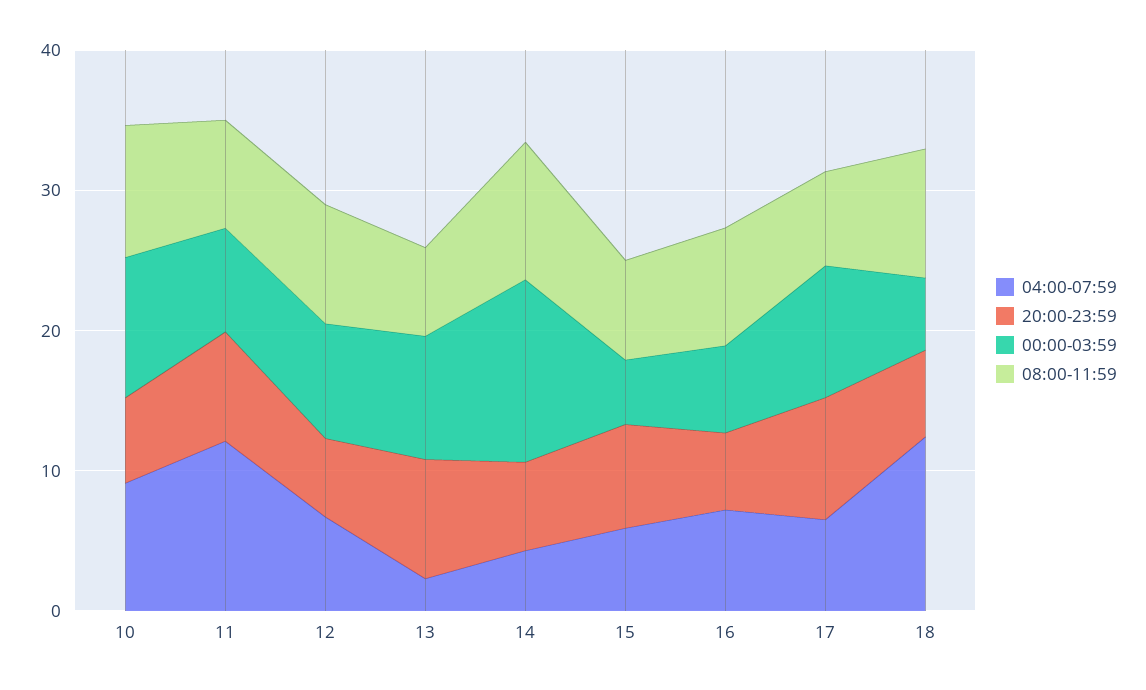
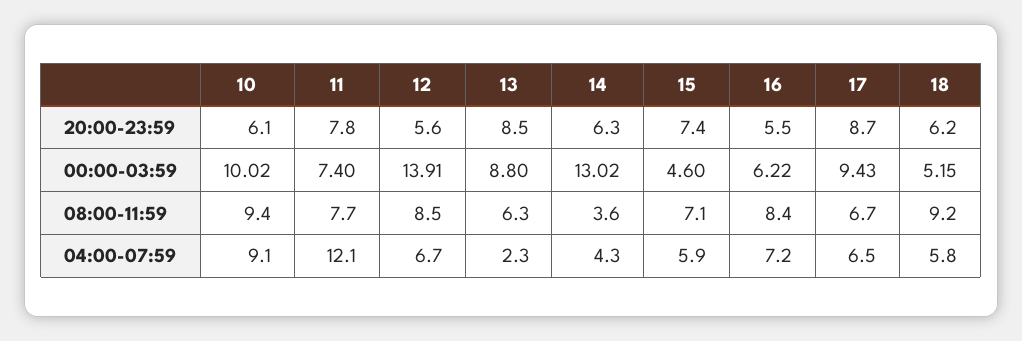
00:00-03:59, 12: 8 -> 13.91
08:00-11:59, 14: 10 -> 3.6
04:00-07:59, 18: 12 -> 5.8

